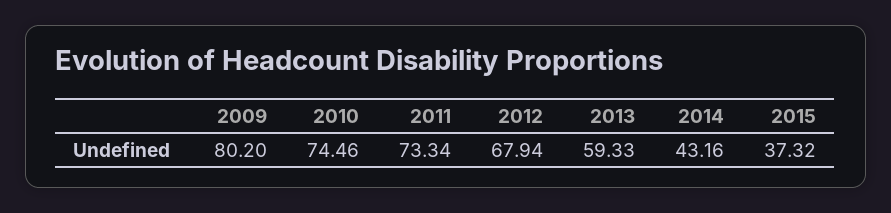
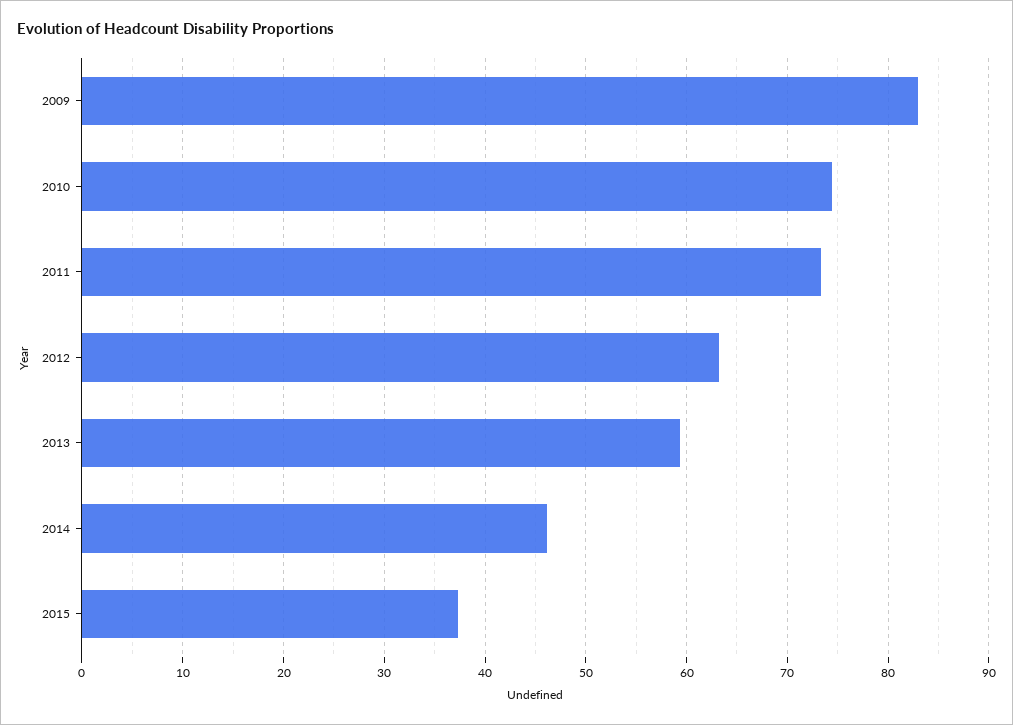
2009: 80.2 -> 83
2012: 67.94 -> 63
2014: 43.16 -> 46

